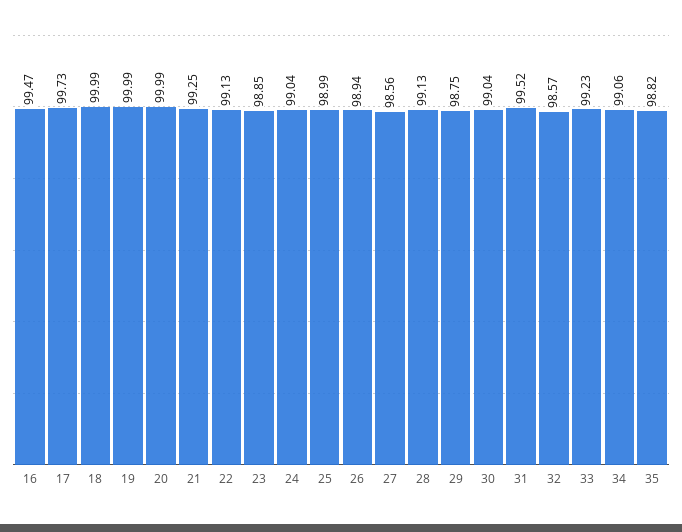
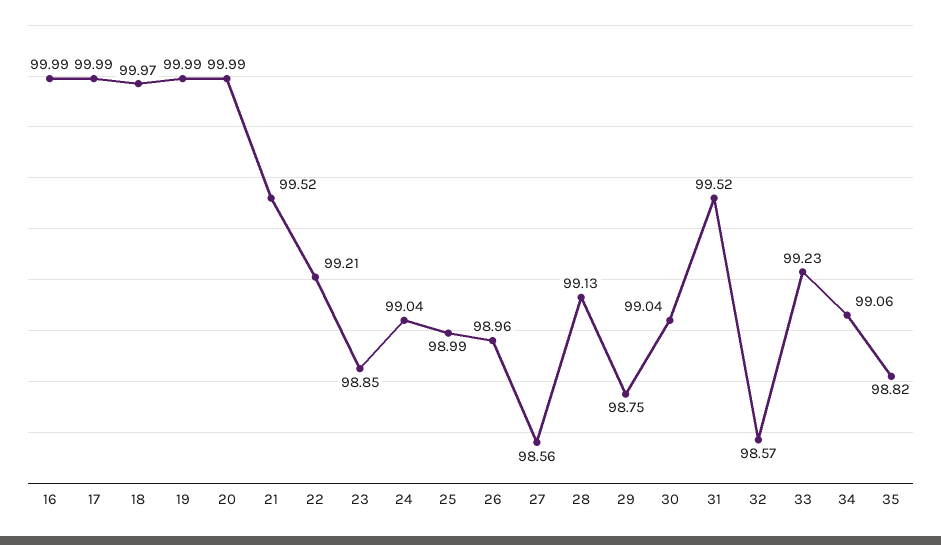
16: 99.47 -> 99.99
17: 99.73 -> 99.99
18: 99.99 -> 99.97
21: 99.25 -> 99.52
22: 99.13 -> 99.21
26: 98.94 -> 98.96

